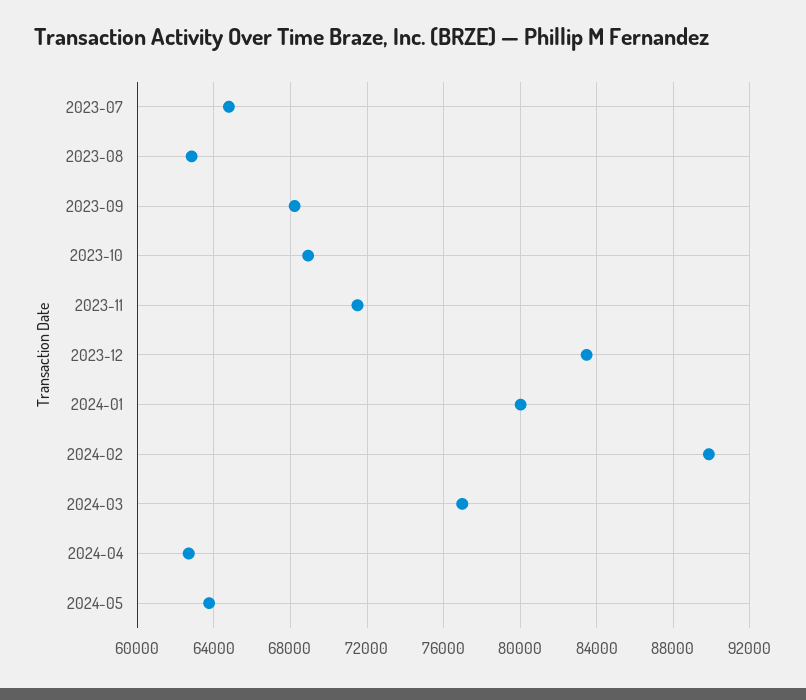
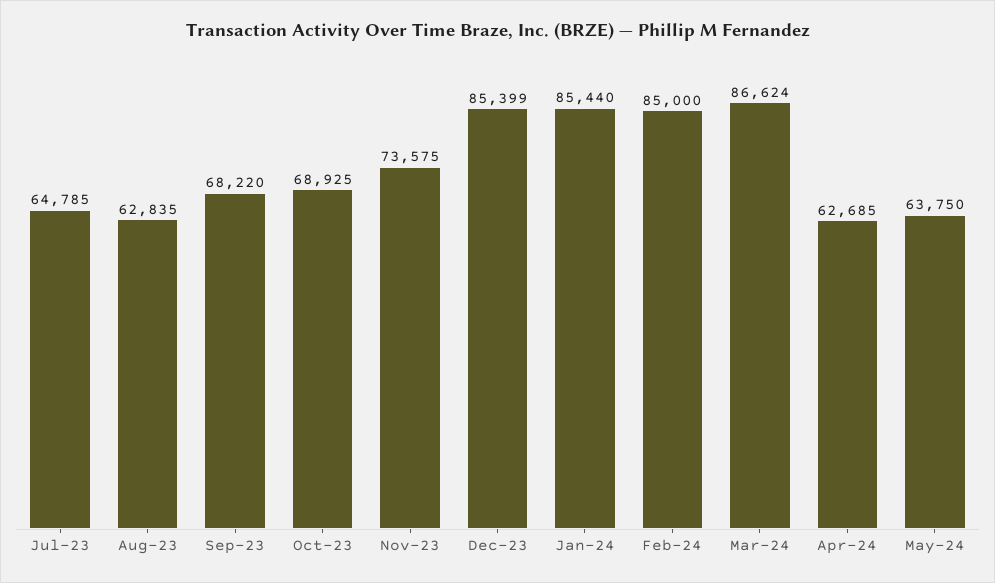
2023-11: 71500 -> 73575
2023-12: 83500 -> 85399
2024-01: 80000 -> 85440
2024-02: 90000 -> 85000
2024-03: 77000 -> 86624

